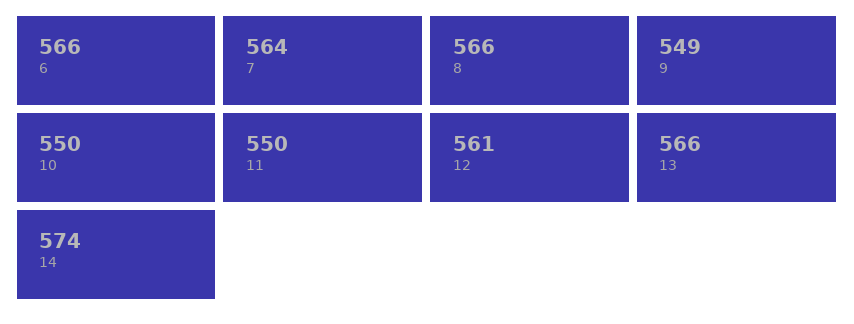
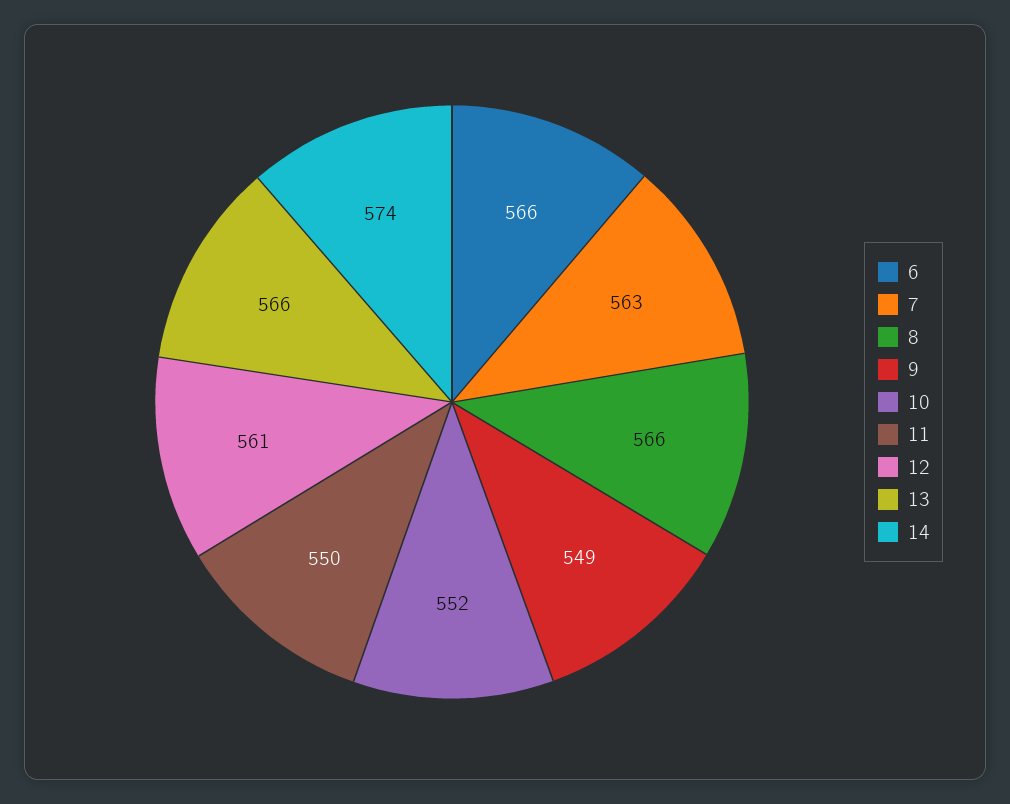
7: 564 -> 563
10: 550 -> 552

